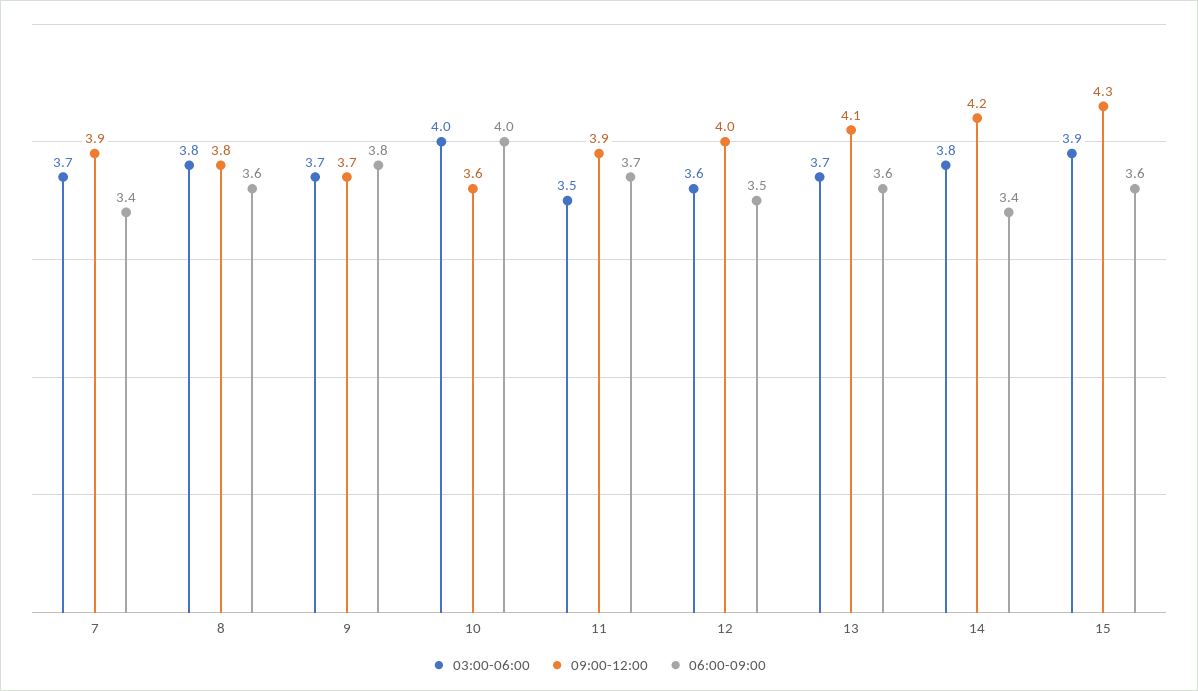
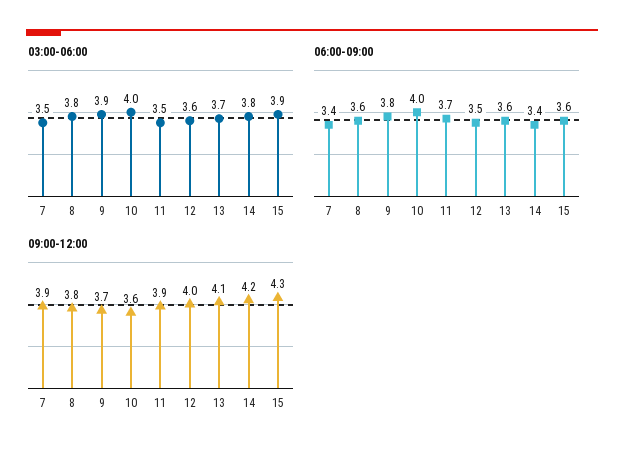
03:00-06:00, 7: 3.7 -> 3.5
03:00-06:00, 9: 3.7 -> 3.9

